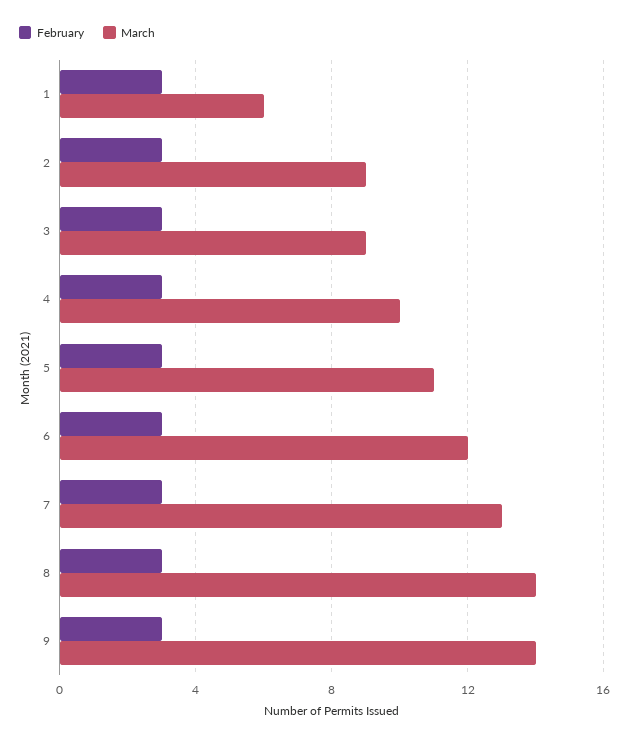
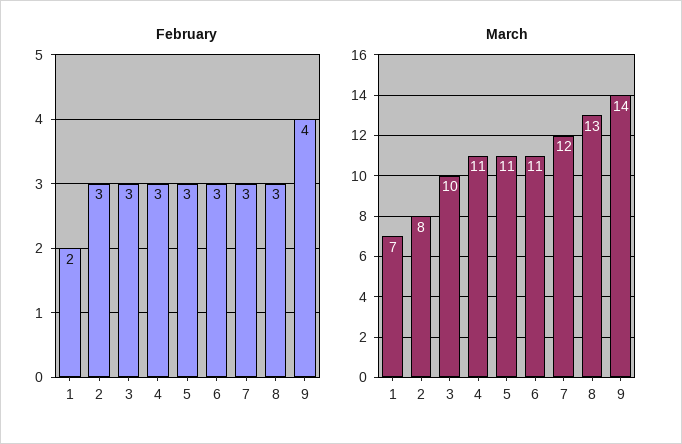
February, 1: 3 -> 2
March, 1: 6 -> 7
March, 2: 9 -> 8
March, 3: 9 -> 10
March, 4: 10 -> 11
March, 6: 12 -> 11
March, 7: 13 -> 12
March, 8: 14 -> 13
February, 9: 3 -> 4

